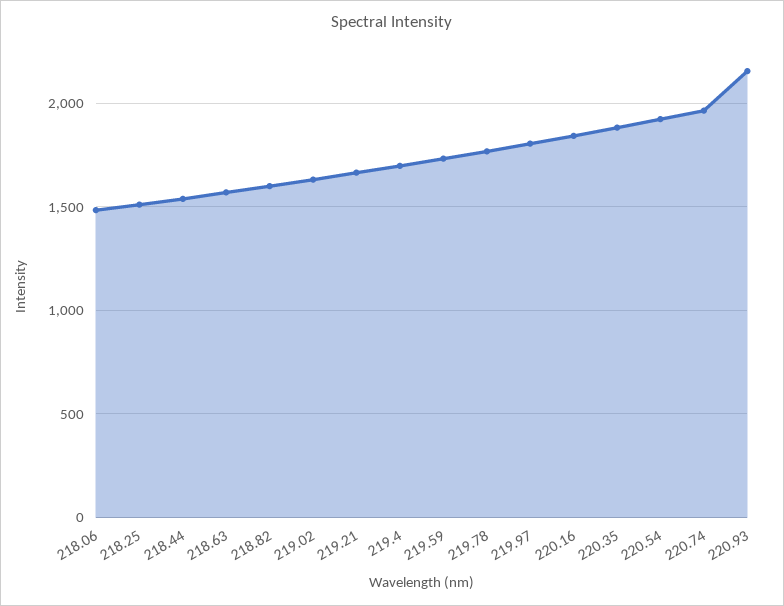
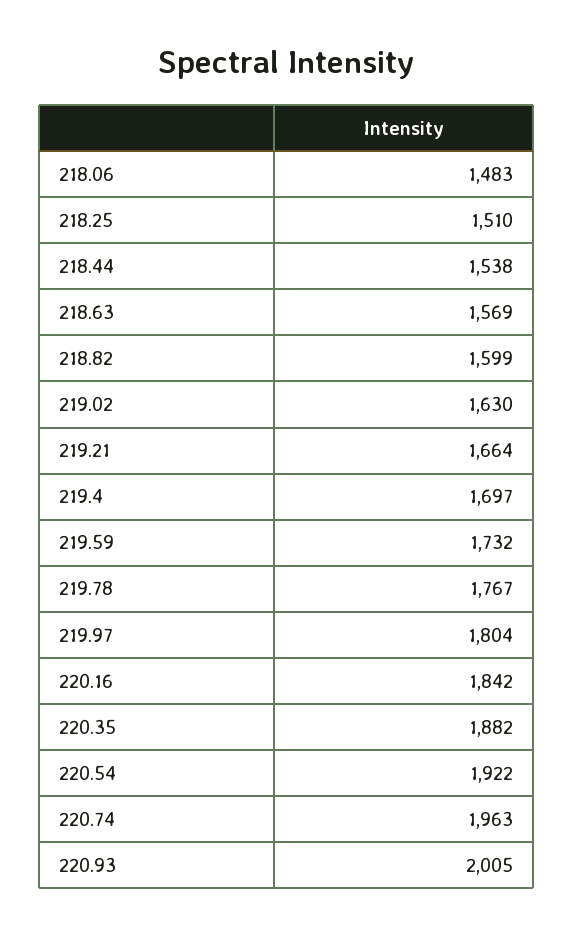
220.93: 2150 -> 2005

